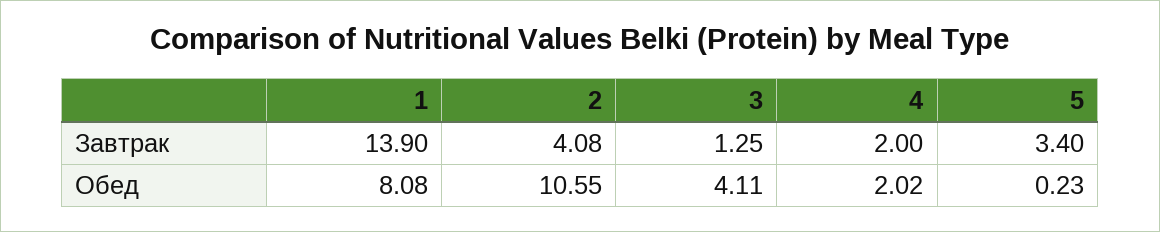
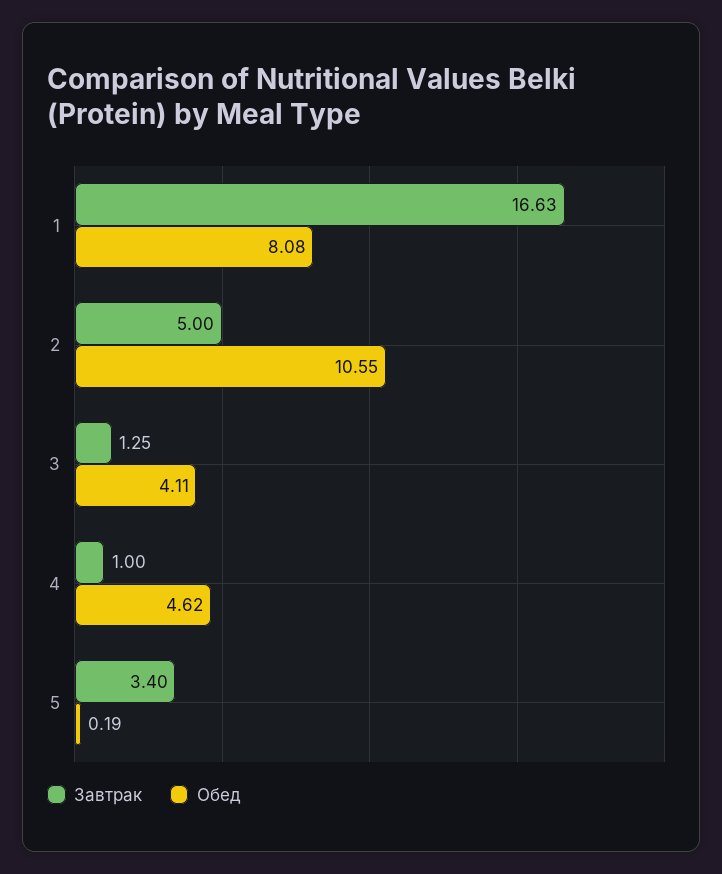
Завтрак, 1: 13.9 -> 16.63
Завтрак, 2: 4.08 -> 5
Завтрак, 4: 2 -> 1
Обед, 4: 2.02 -> 4.62
Обед, 5: 0.23 -> 0.19

